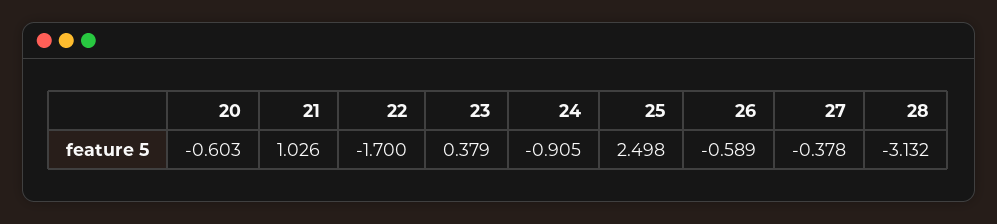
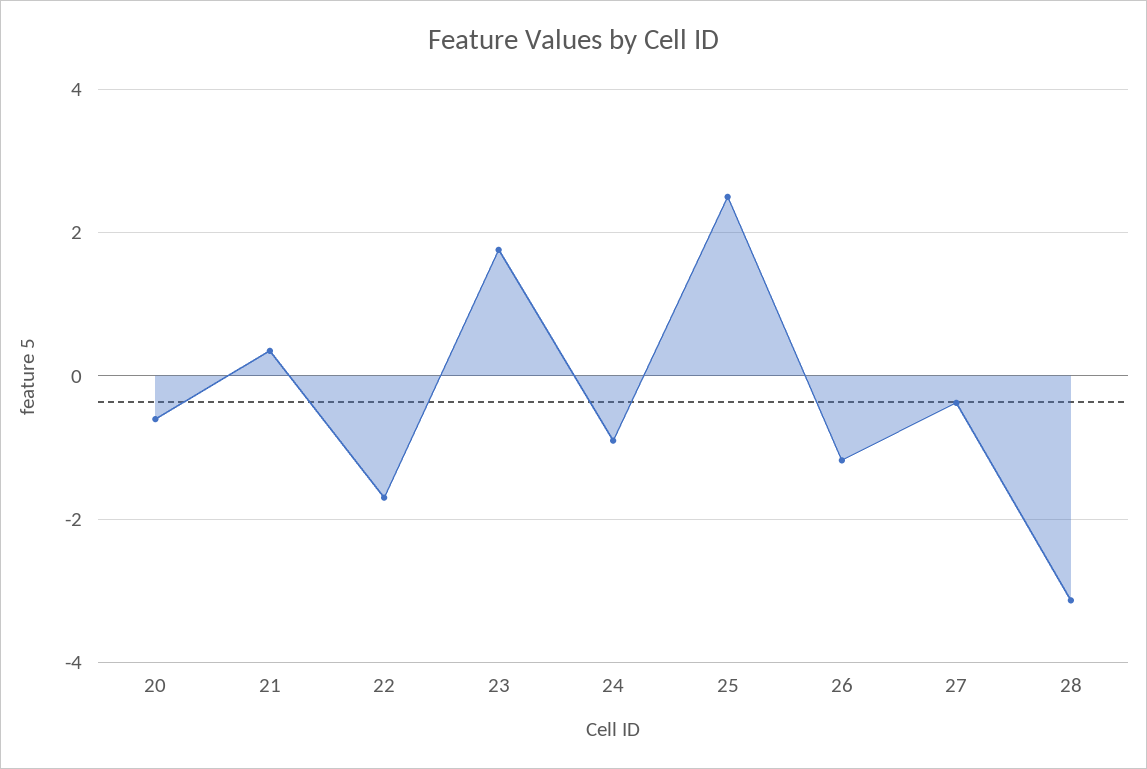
21: 1.026 -> 0.4
23: 0.379 -> 1.8
26: -0.589 -> -1.2

